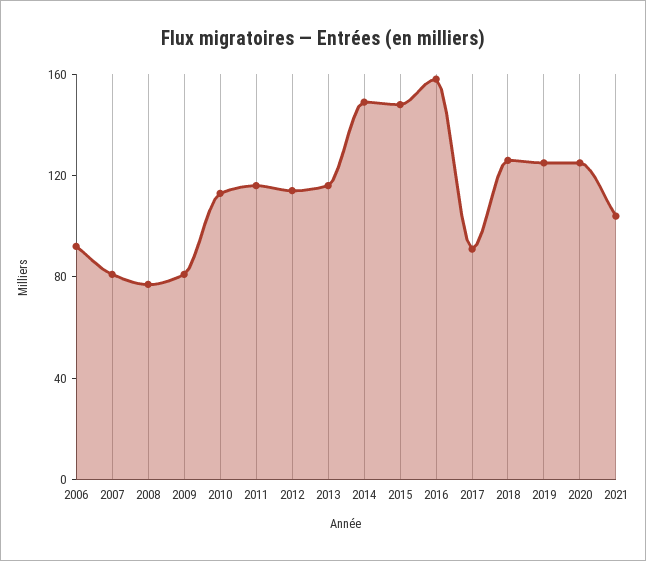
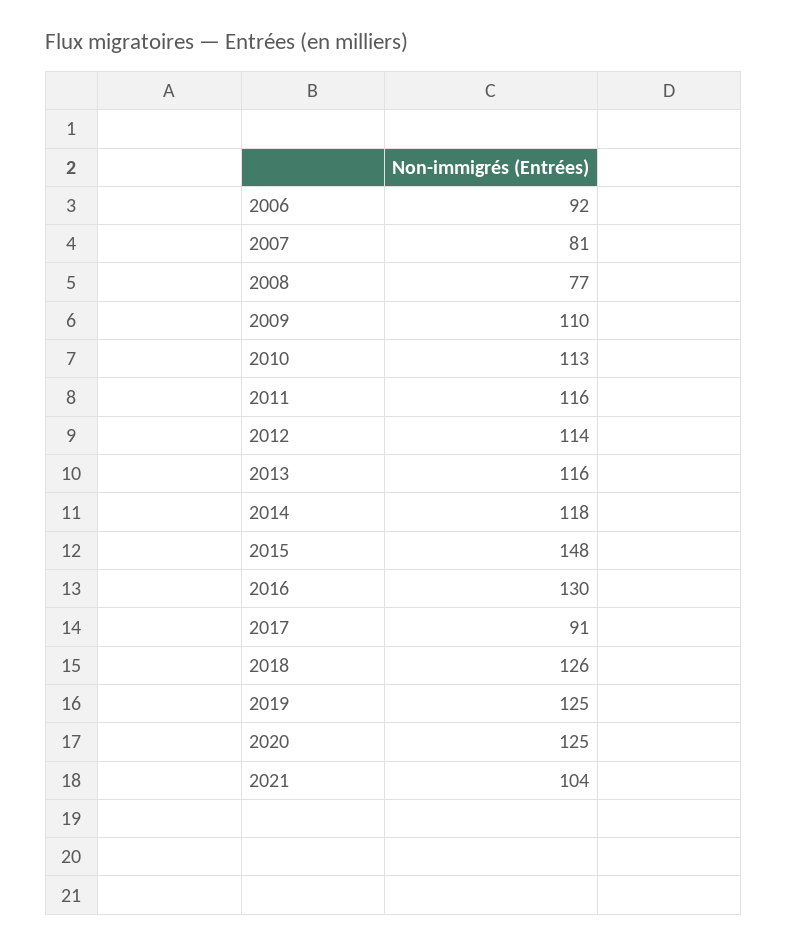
2009: 80 -> 110
2014: 150 -> 118
2016: 160 -> 130

